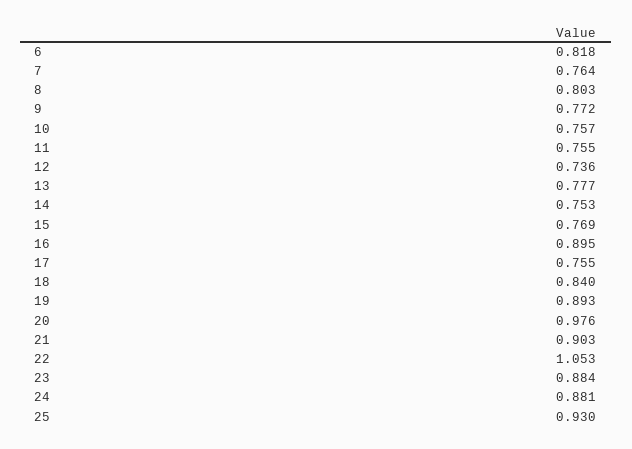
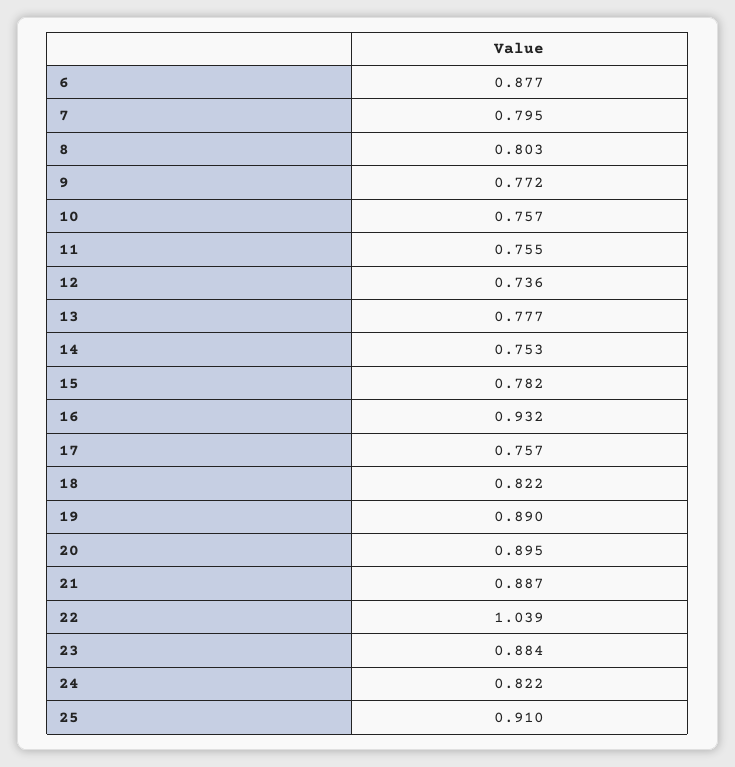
6: 0.818 -> 0.877
7: 0.764 -> 0.795
15: 0.769 -> 0.782
16: 0.895 -> 0.932
17: 0.755 -> 0.757
18: 0.84 -> 0.822
19: 0.893 -> 0.89
20: 0.976 -> 0.895
21: 0.903 -> 0.887
22: 1.053 -> 1.039
24: 0.881 -> 0.822
25: 0.93 -> 0.91

